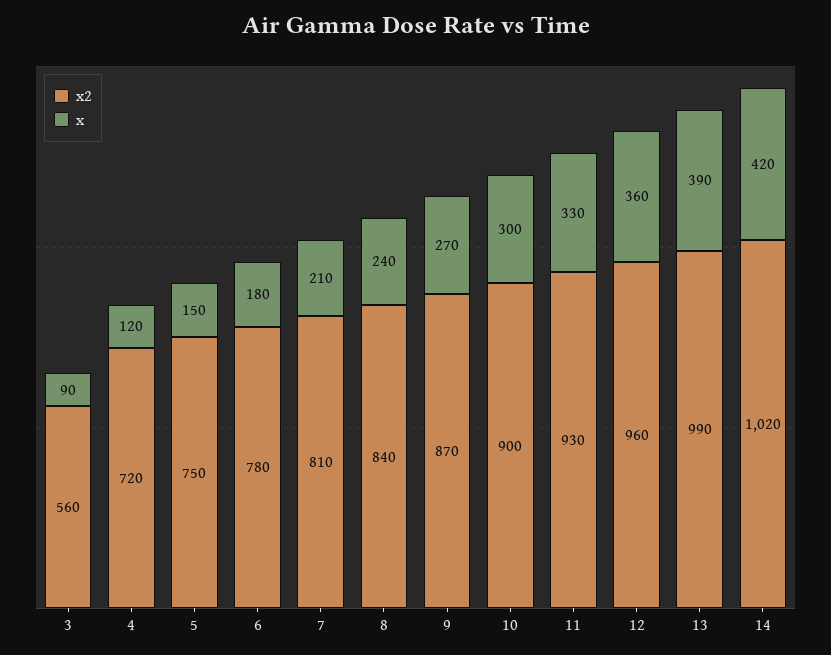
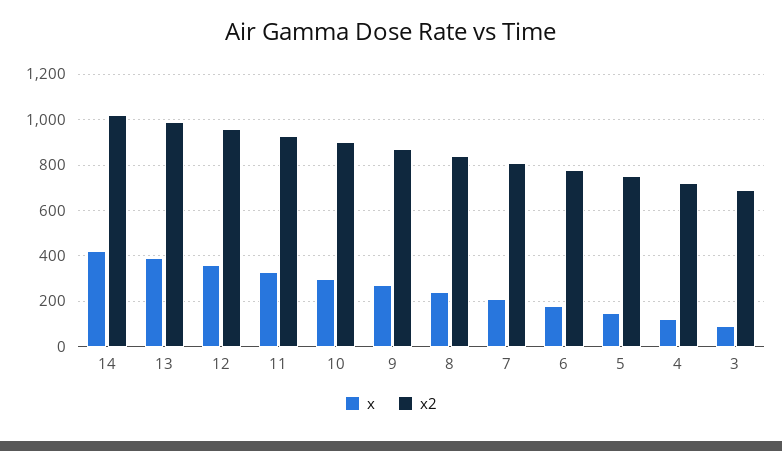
x2, 3: 560 -> 700

